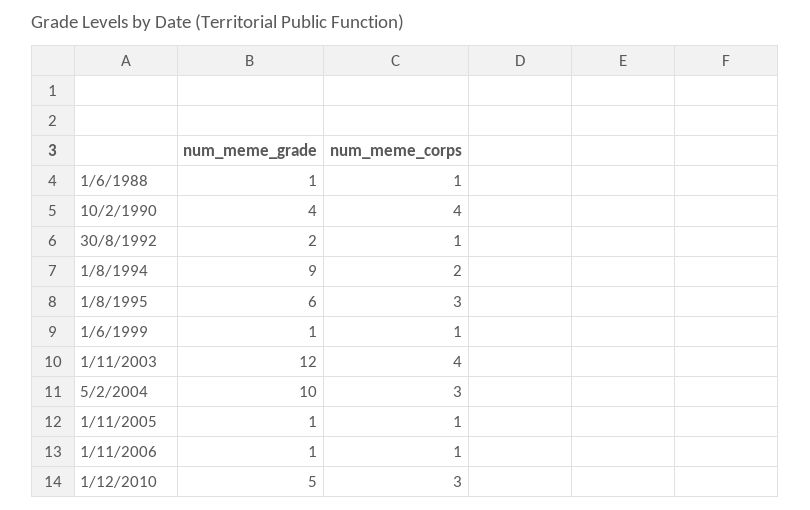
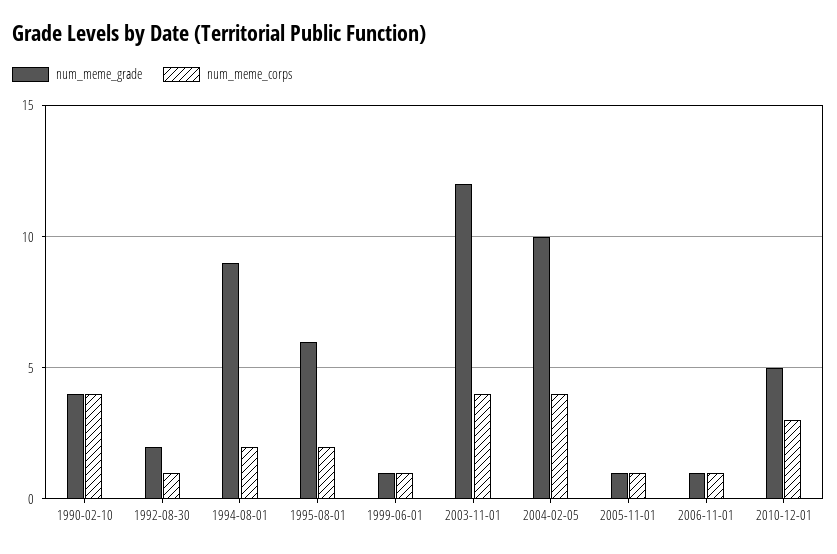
num_meme_grade, 1/6/1988: 1 -> none
num_meme_corps, 1/6/1988: 1 -> none
num_meme_corps, 1/8/1995: 3 -> 2
num_meme_corps, 5/2/2004: 3 -> 4

